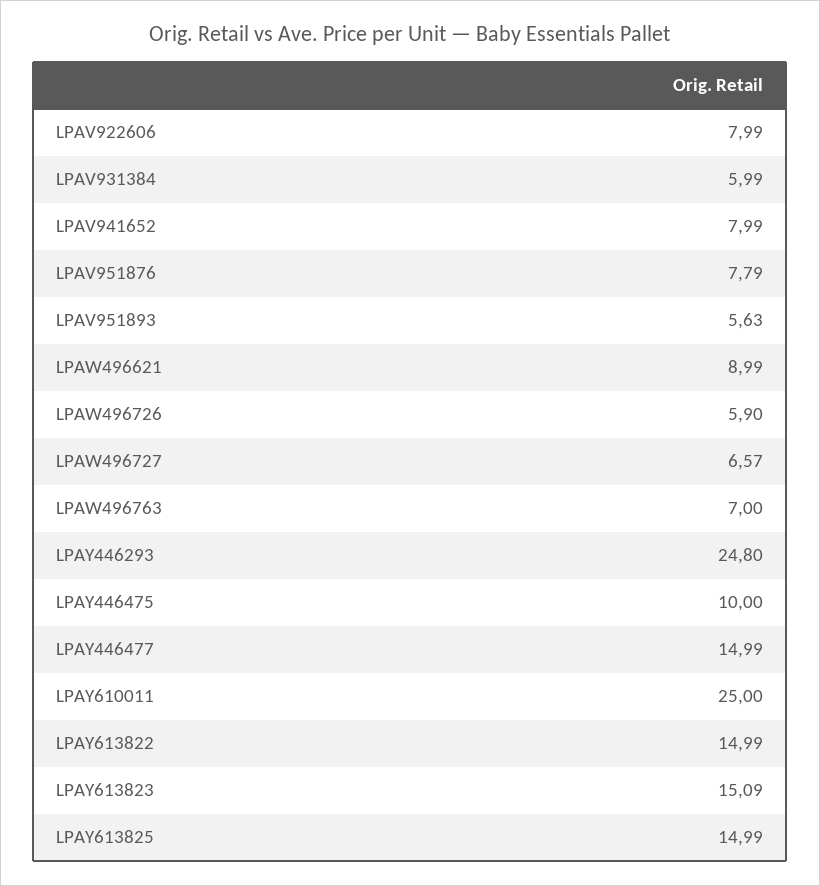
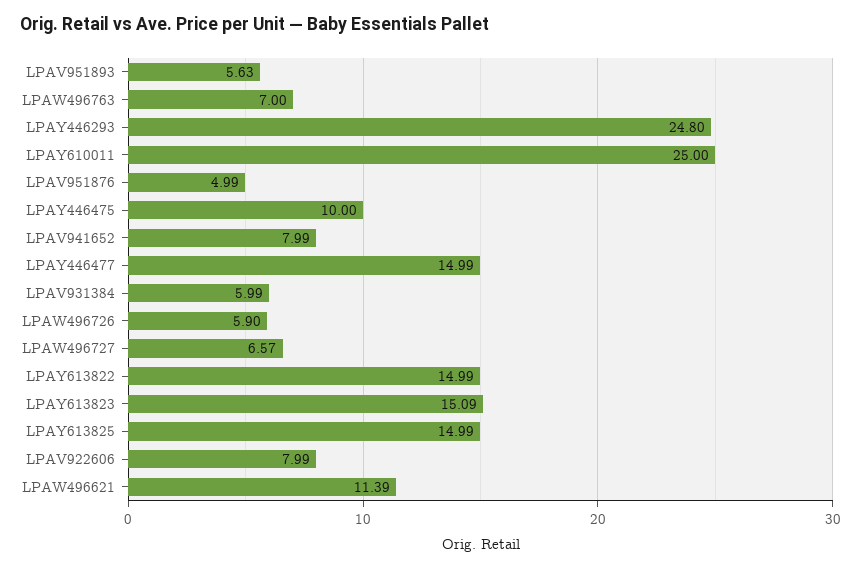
LPAV951876: 7.79 -> 4.99
LPAW496621: 8.99 -> 11.39

